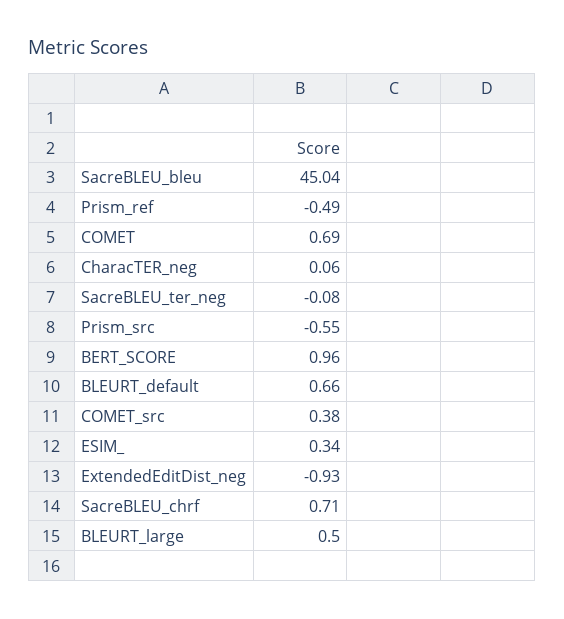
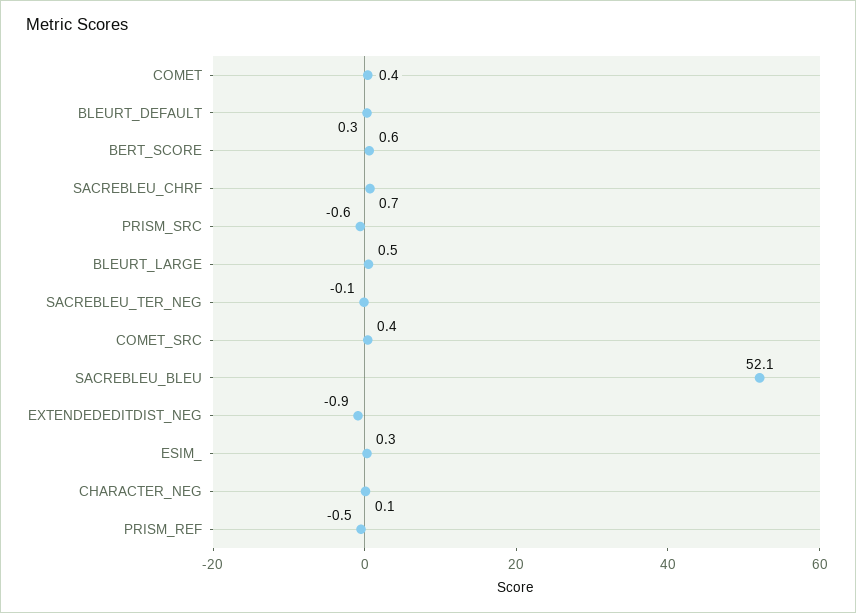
SacreBLEU_bleu: 45.04 -> 52.1
COMET: 0.69 -> 0.4
BERT_SCORE: 0.96 -> 0.6
BLEURT_default: 0.66 -> 0.3

